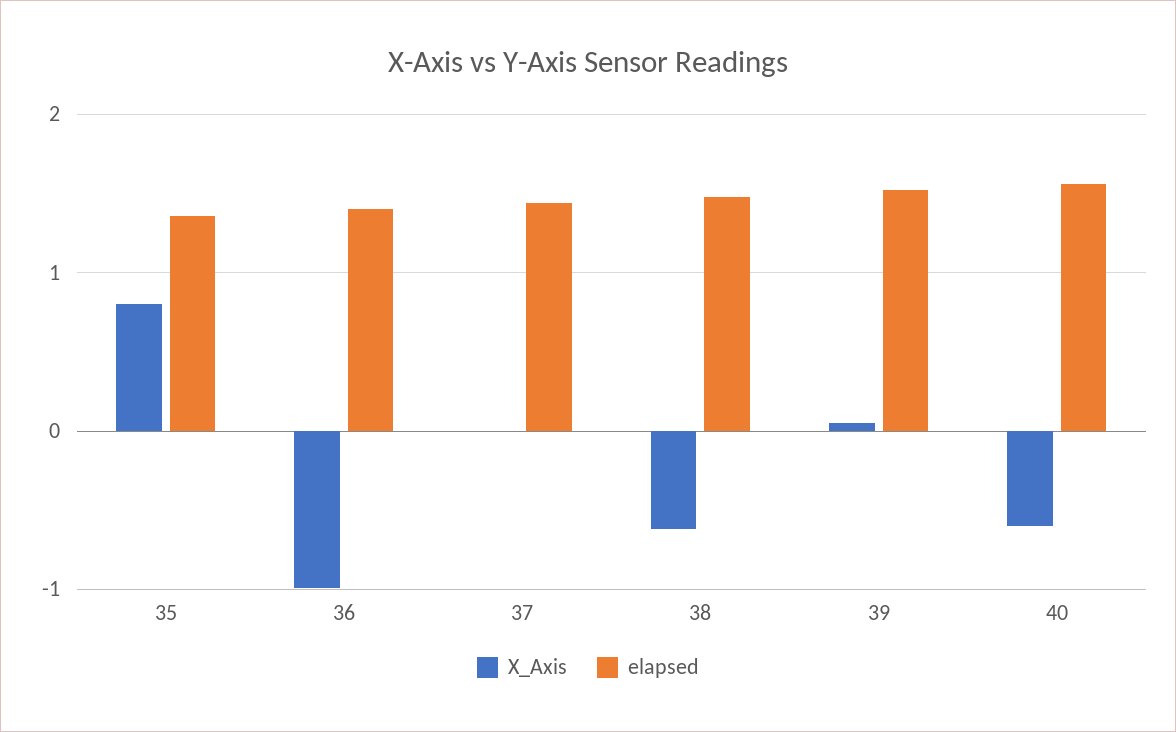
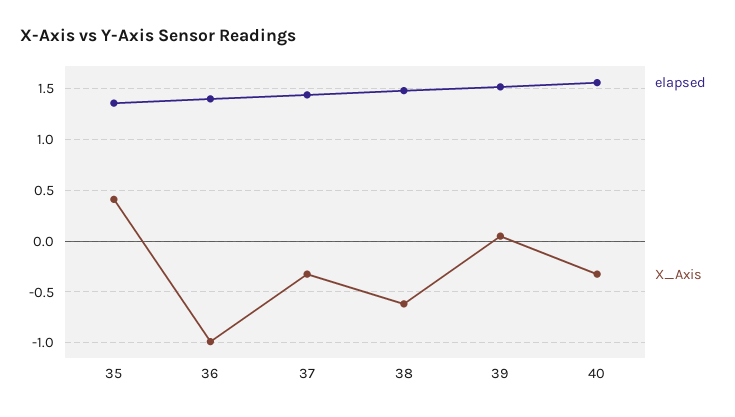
X_Axis, 35: 0.8 -> 0.4
X_Axis, 37: 0 -> -0.3
X_Axis, 40: -0.6 -> -0.3

